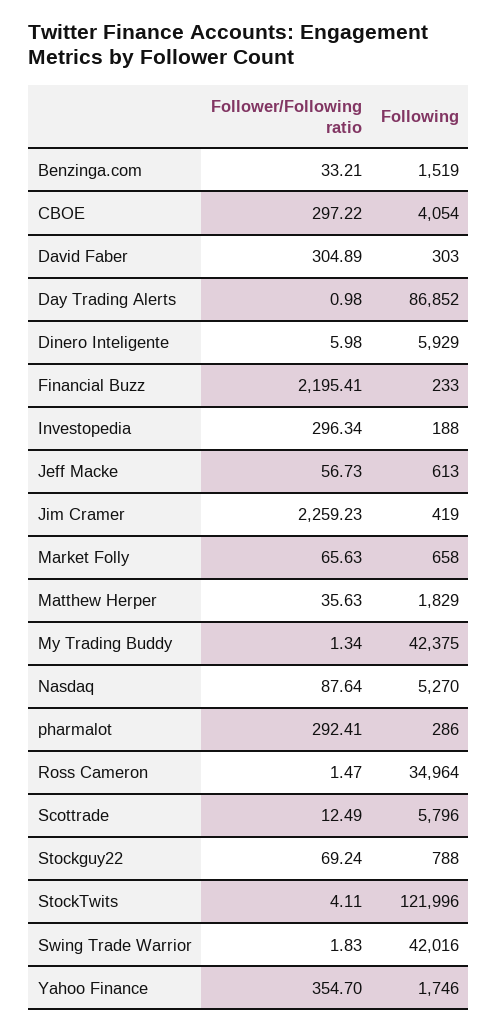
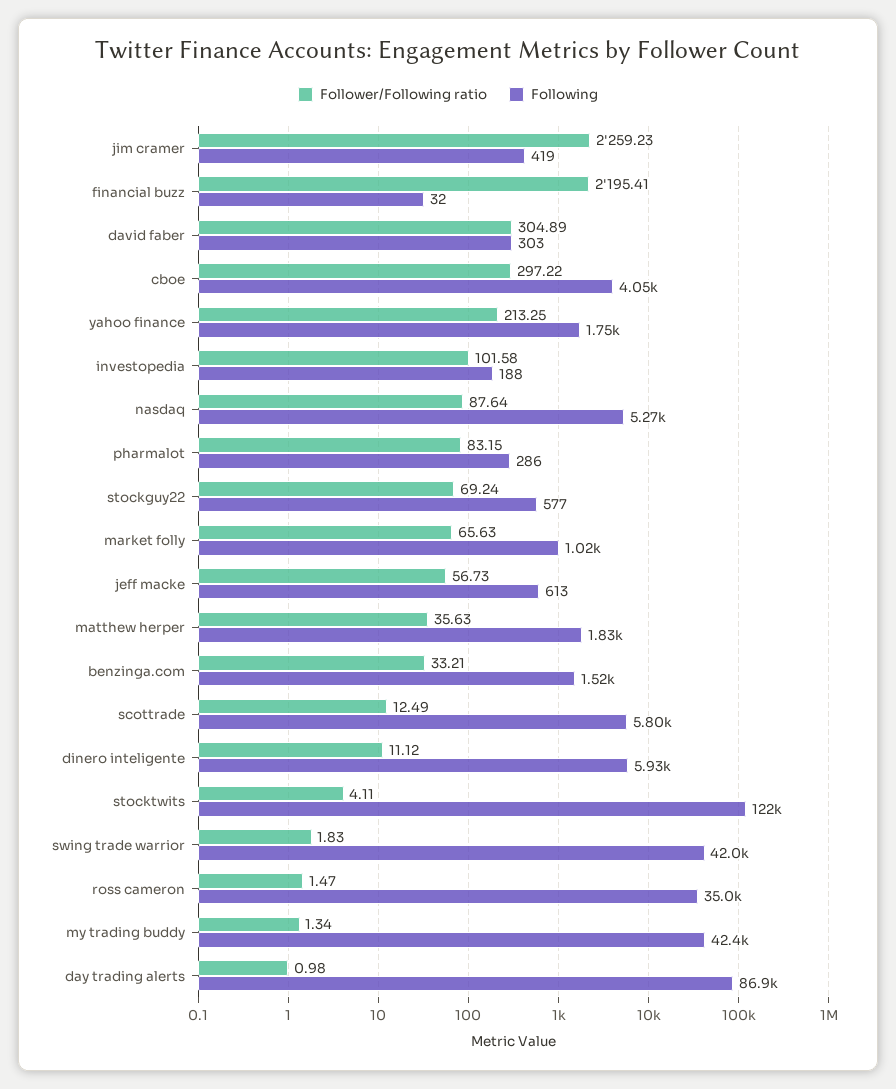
Follower/Following ratio, Dinero Inteligente: 5.98 -> 11.12
Following, Financial Buzz: 233 -> 32
Follower/Following ratio, Investopedia: 296.34 -> 101.58
Following, Market Folly: 658 -> 1020
Follower/Following ratio, pharmalot: 292.41 -> 83.15
Following, Stockguy22: 788 -> 577
Follower/Following ratio, Yahoo Finance: 354.7 -> 213.25

